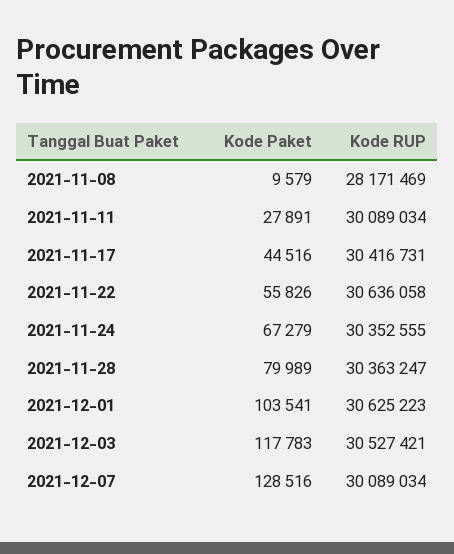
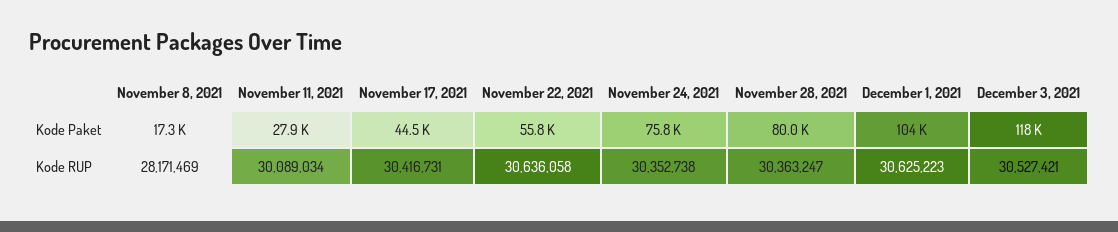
Kode Paket, 2021-11-08: 9579 -> 17300
Kode Paket, 2021-11-24: 67279 -> 75800
Kode RUP, 2021-11-24: 30352555 -> 30352738
Kode Paket, 2021-12-07: 128516 -> none
Kode RUP, 2021-12-07: 30089034 -> none

